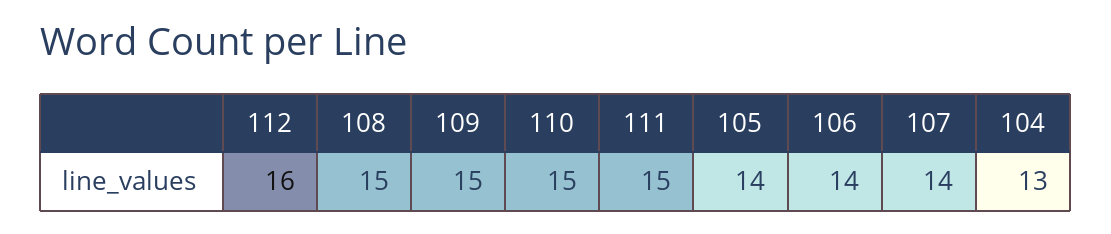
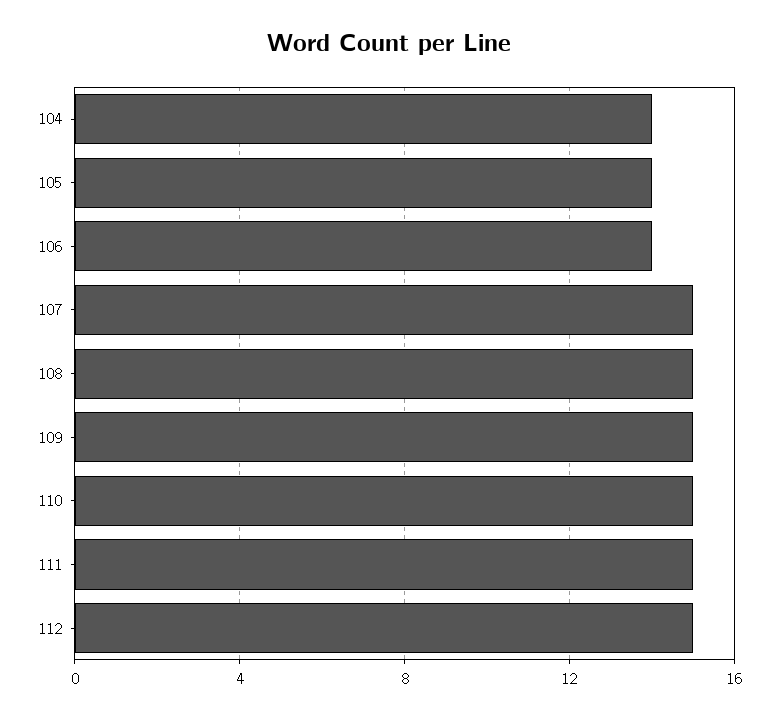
112: 16 -> 15
107: 14 -> 15
104: 13 -> 14

